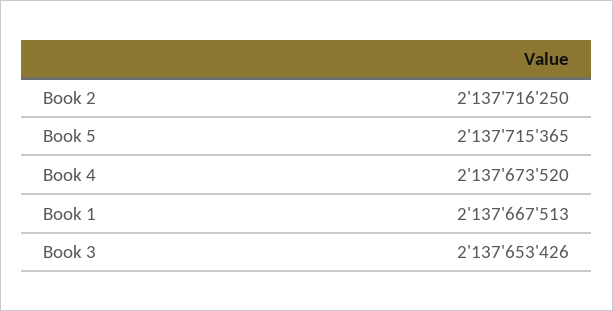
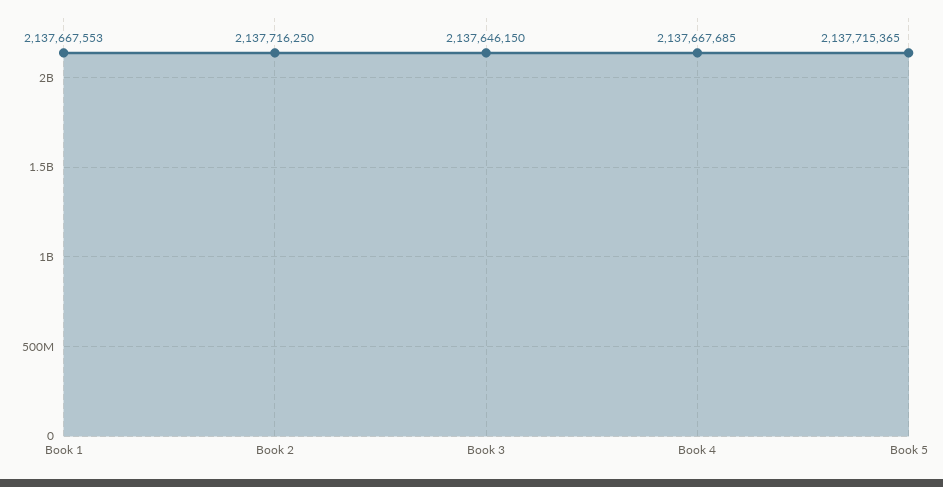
Book 4: 2137673520 -> 2137667685
Book 1: 2137667513 -> 2137667553
Book 3: 2137653426 -> 2137646150

